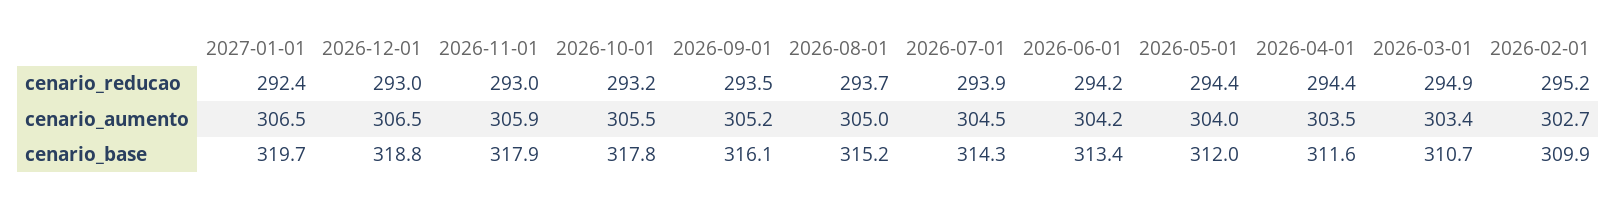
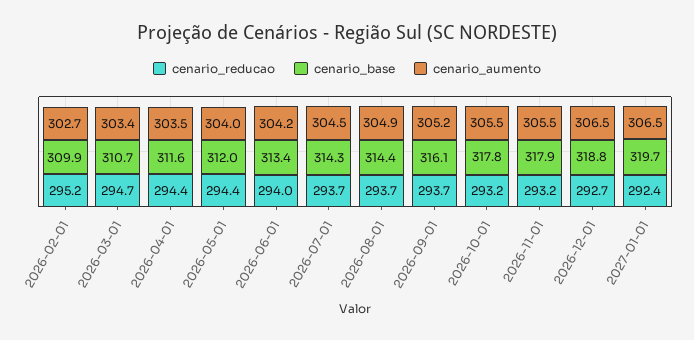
cenario_reducao, 2026-12-01: 293 -> 292.7
cenario_reducao, 2026-11-01: 293 -> 293.2
cenario_reducao, 2026-09-01: 293.5 -> 293.7
cenario_reducao, 2026-07-01: 293.9 -> 293.7
cenario_reducao, 2026-06-01: 294.2 -> 294
cenario_reducao, 2026-03-01: 294.9 -> 294.7
cenario_aumento, 2026-11-01: 305.9 -> 305.5
cenario_aumento, 2026-08-01: 305 -> 304.9
cenario_base, 2026-08-01: 315.2 -> 314.4

